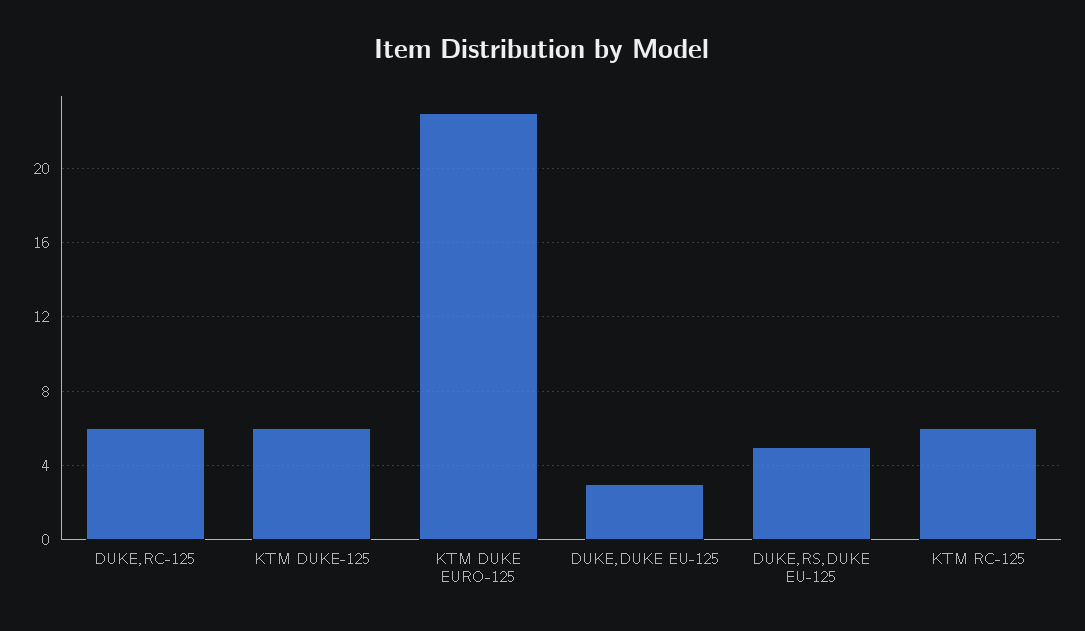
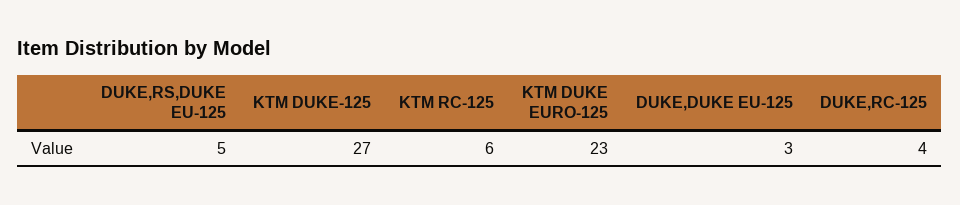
DUKE,RC-125: 6 -> 4
KTM DUKE-125: 6 -> 27

